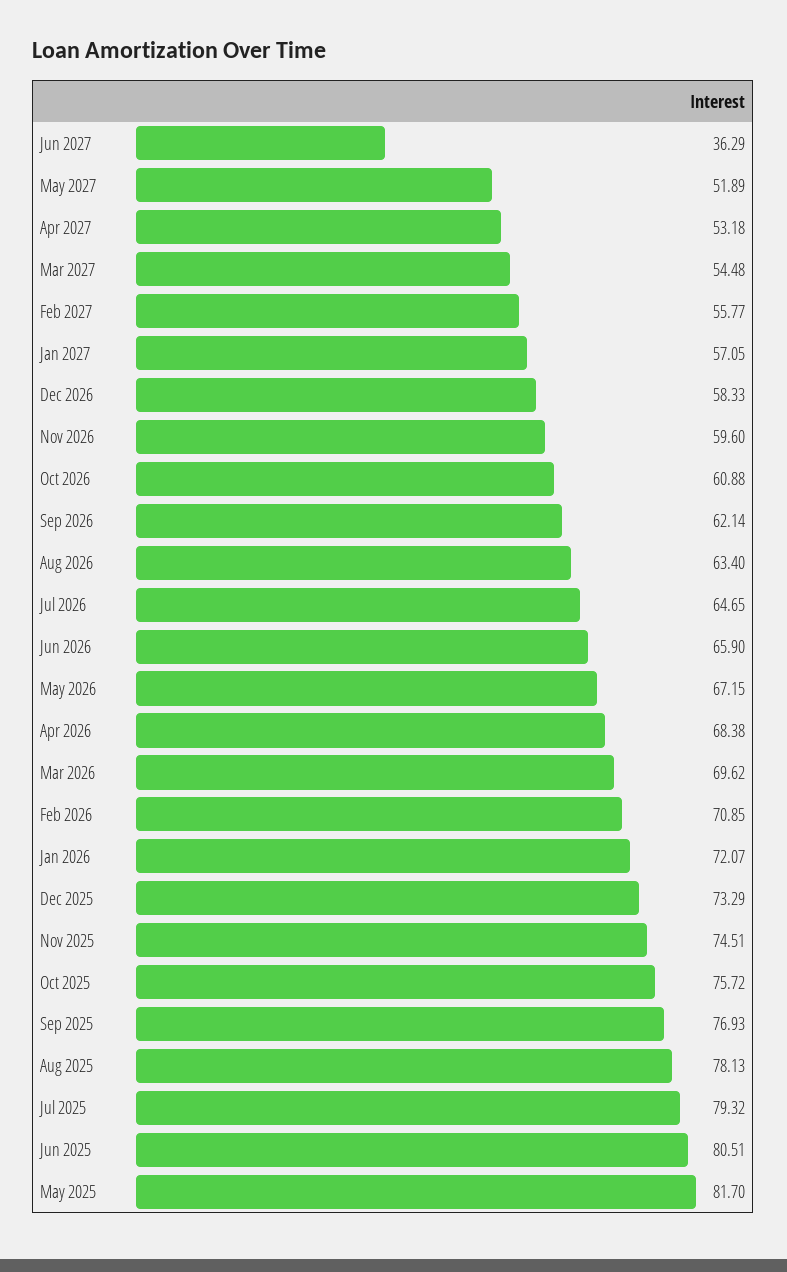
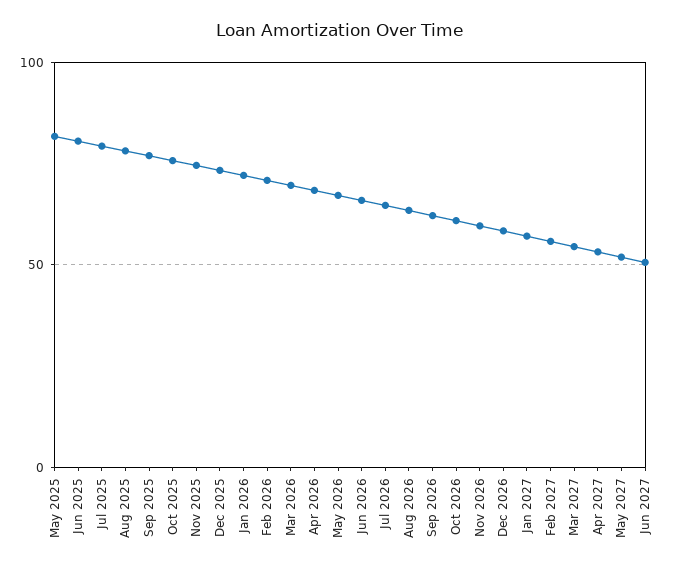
Jun 2027: 36.29 -> 50

